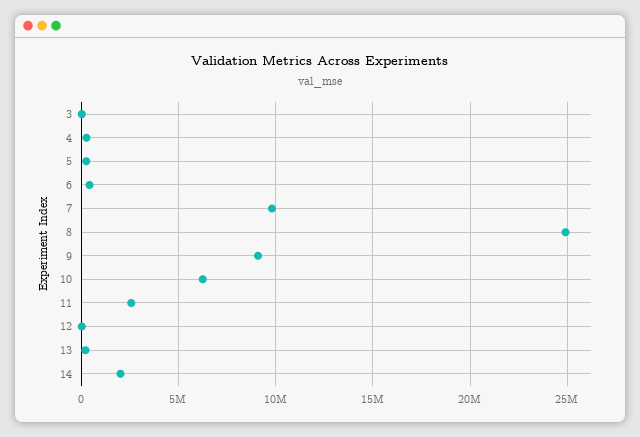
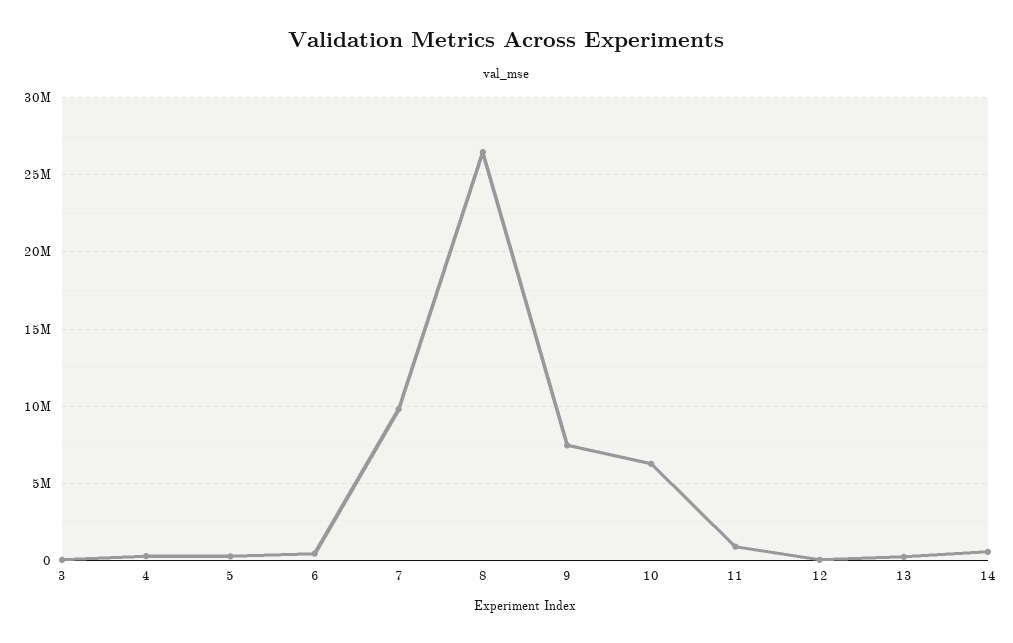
8: 25000000 -> 26500000
9: 9000000 -> 7500000
11: 2500000 -> 1000000
14: 2000000 -> 500000

